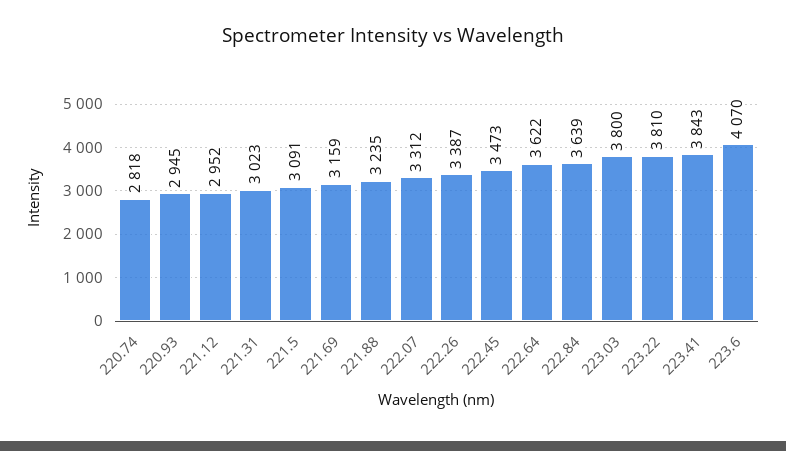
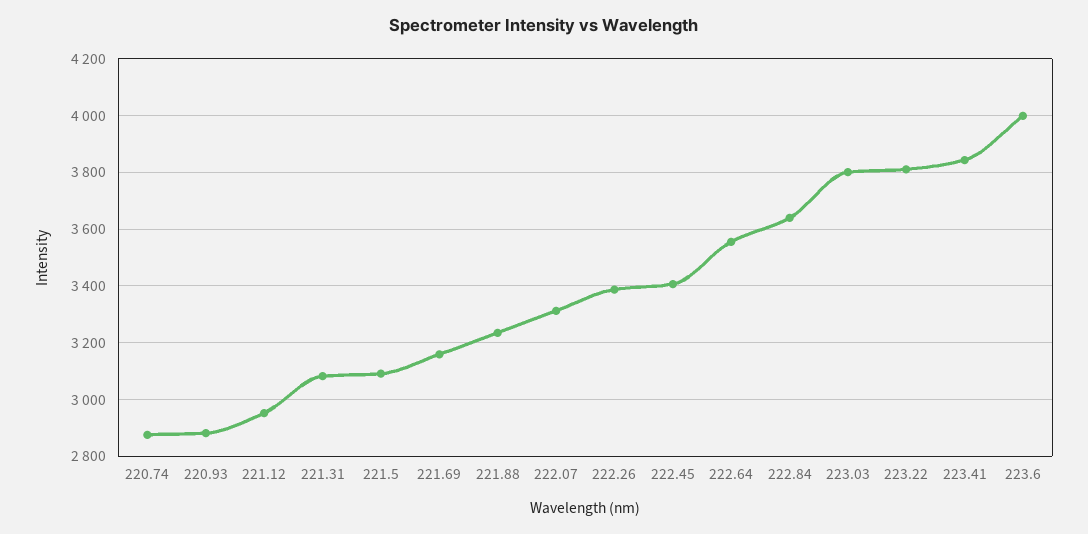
220.74: 2818 -> 2875
220.93: 2945 -> 2875
221.31: 3023 -> 3075
222.45: 3473 -> 3400
222.64: 3622 -> 3550
223.6: 4070 -> 4000

